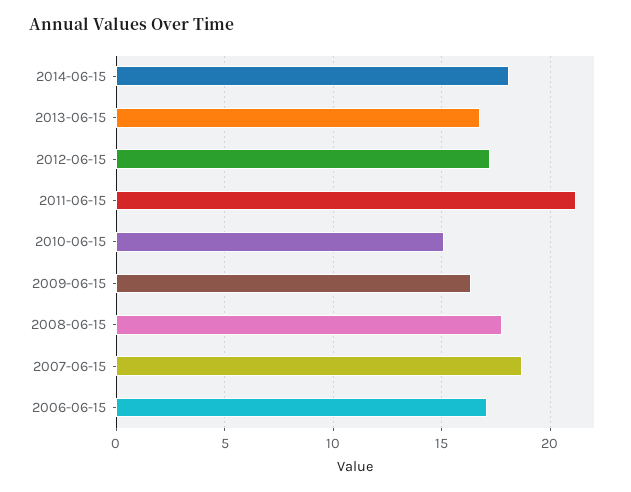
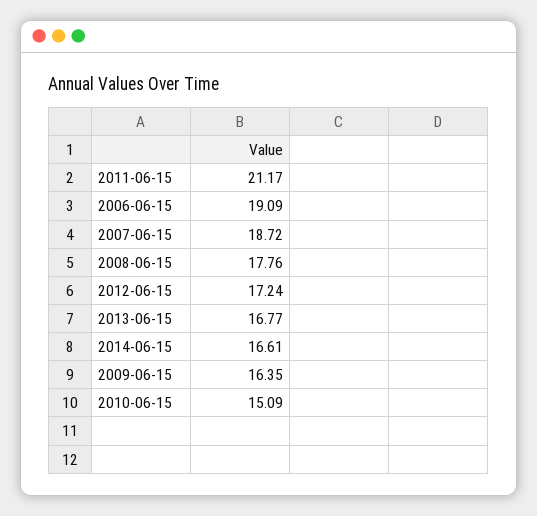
2014-06-15: 18 -> 16.61
2006-06-15: 17 -> 19.09

